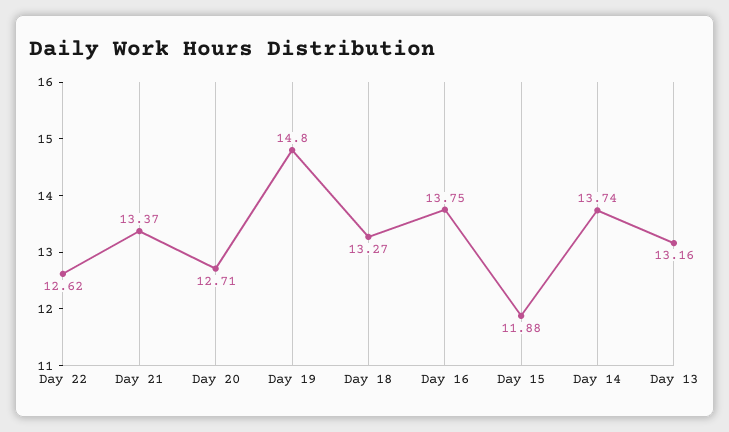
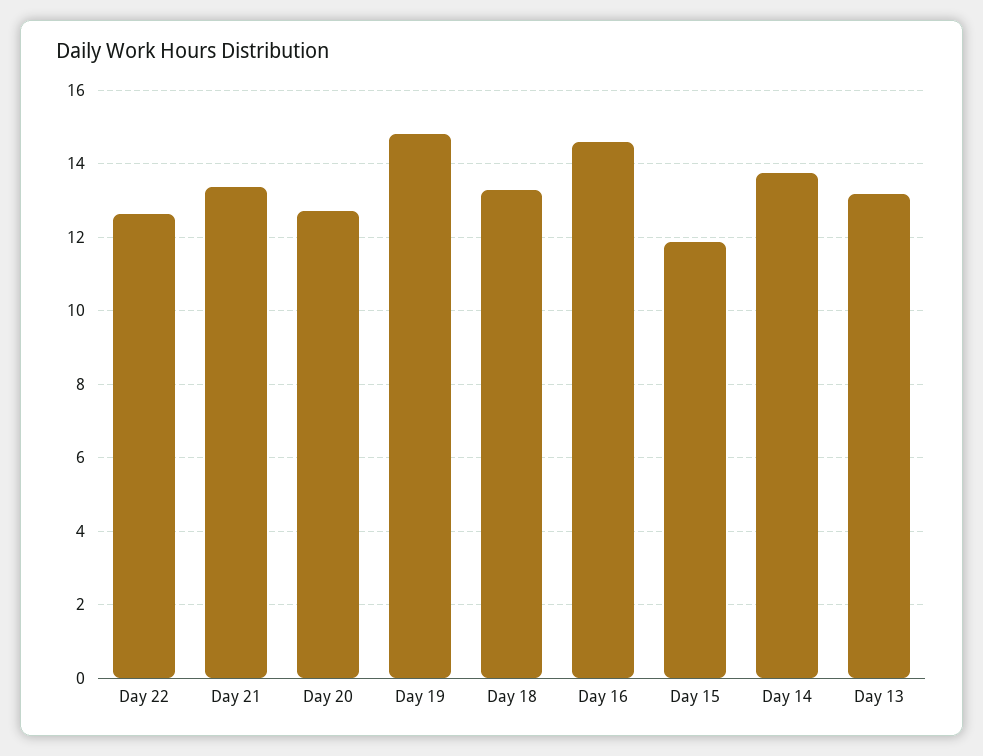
Day 16: 13.75 -> 14.6

